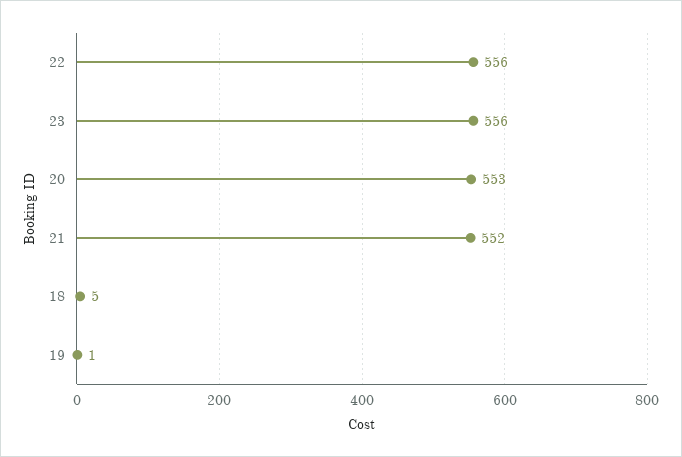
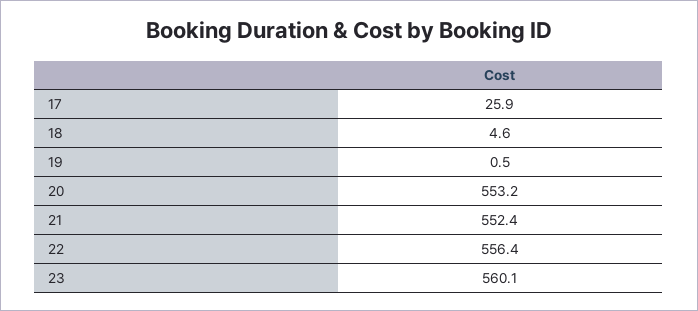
23: 556 -> 560.1
17: none -> 25.9

